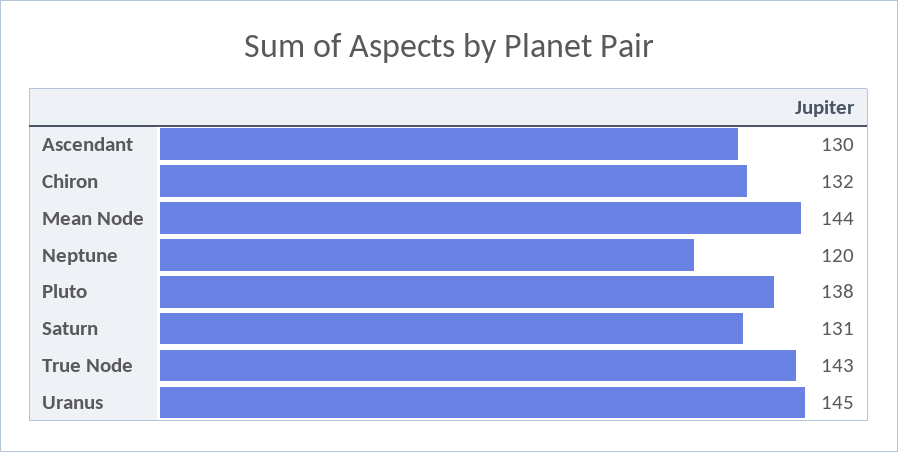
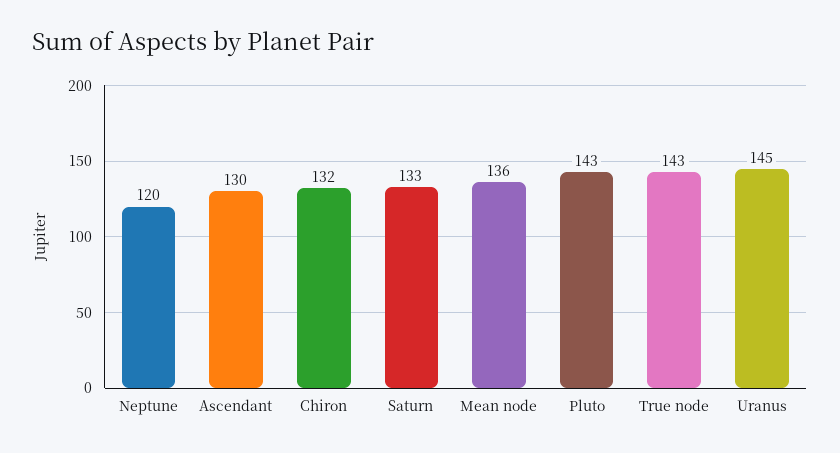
Mean Node: 144 -> 136
Pluto: 138 -> 143
Saturn: 131 -> 133

